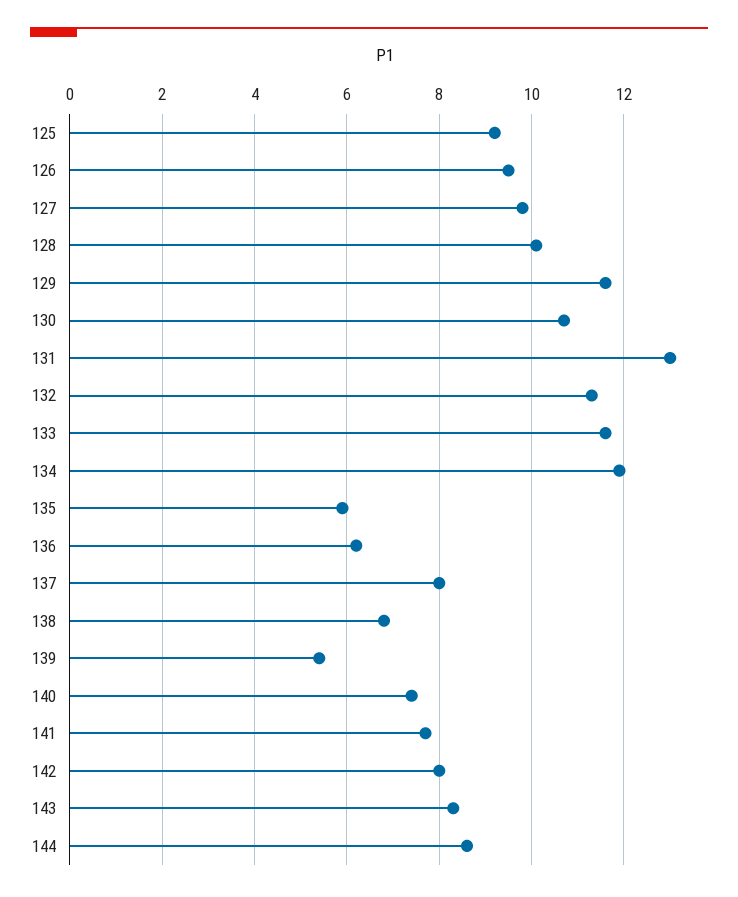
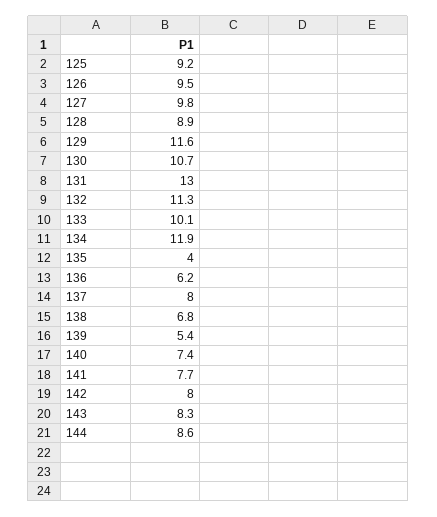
128: 10 -> 8.9
133: 11.5 -> 10.1
135: 6 -> 4

